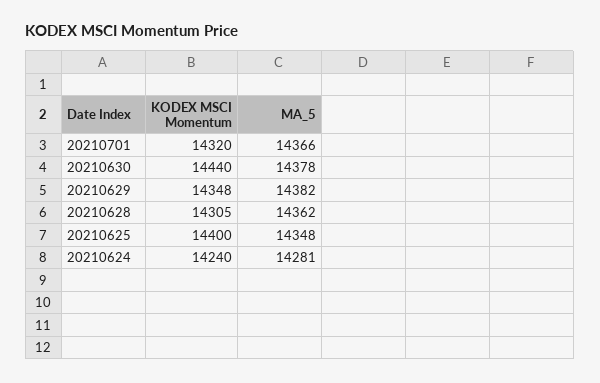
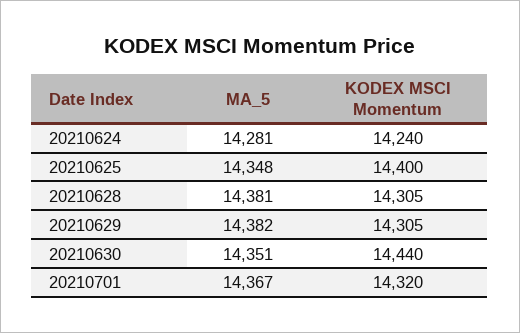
MA_5, 20210701: 14366 -> 14367
MA_5, 20210630: 14378 -> 14351
KODEX MSCI Momentum, 20210629: 14348 -> 14305
MA_5, 20210628: 14362 -> 14381

